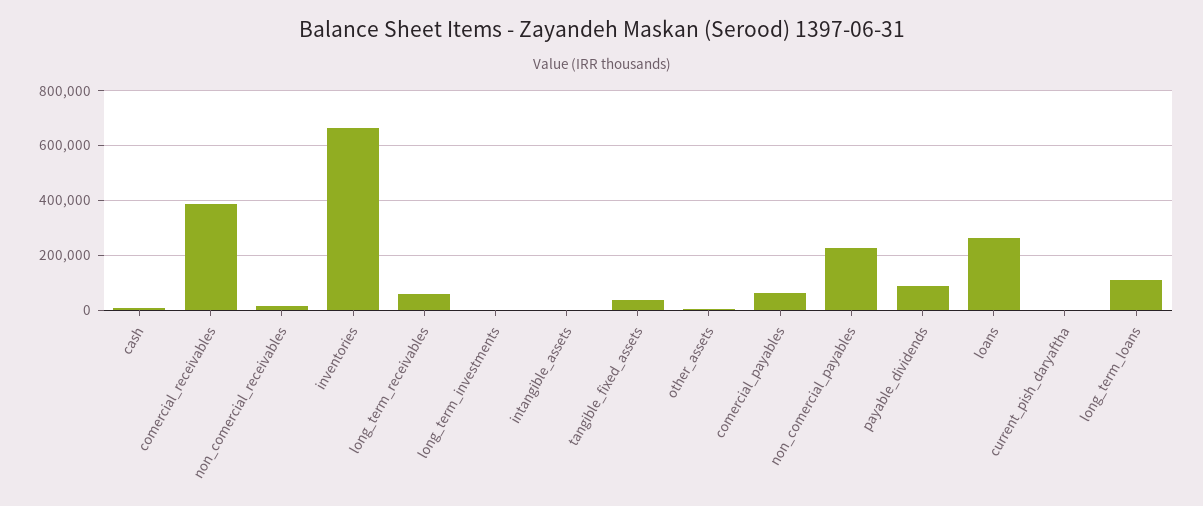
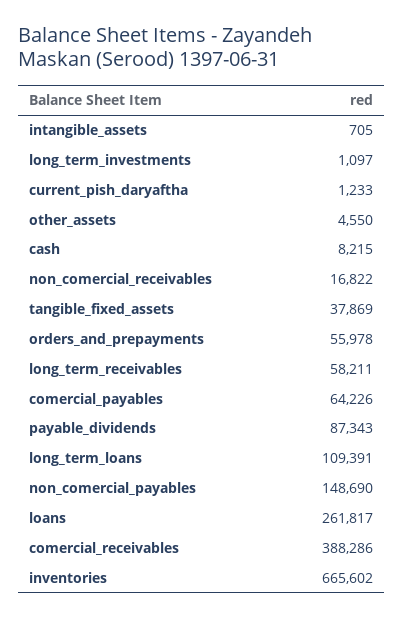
non_comercial_payables: 225000 -> 148690
orders_and_prepayments: none -> 55978

